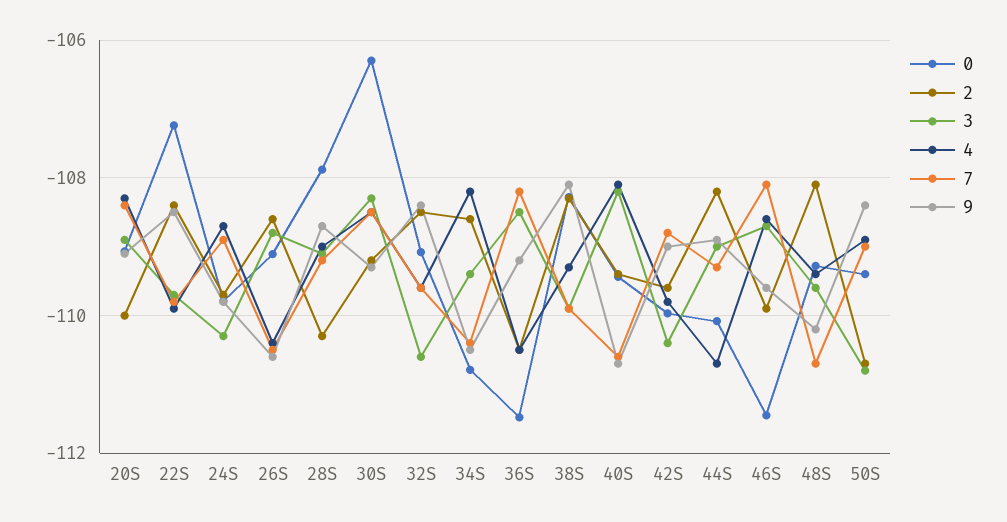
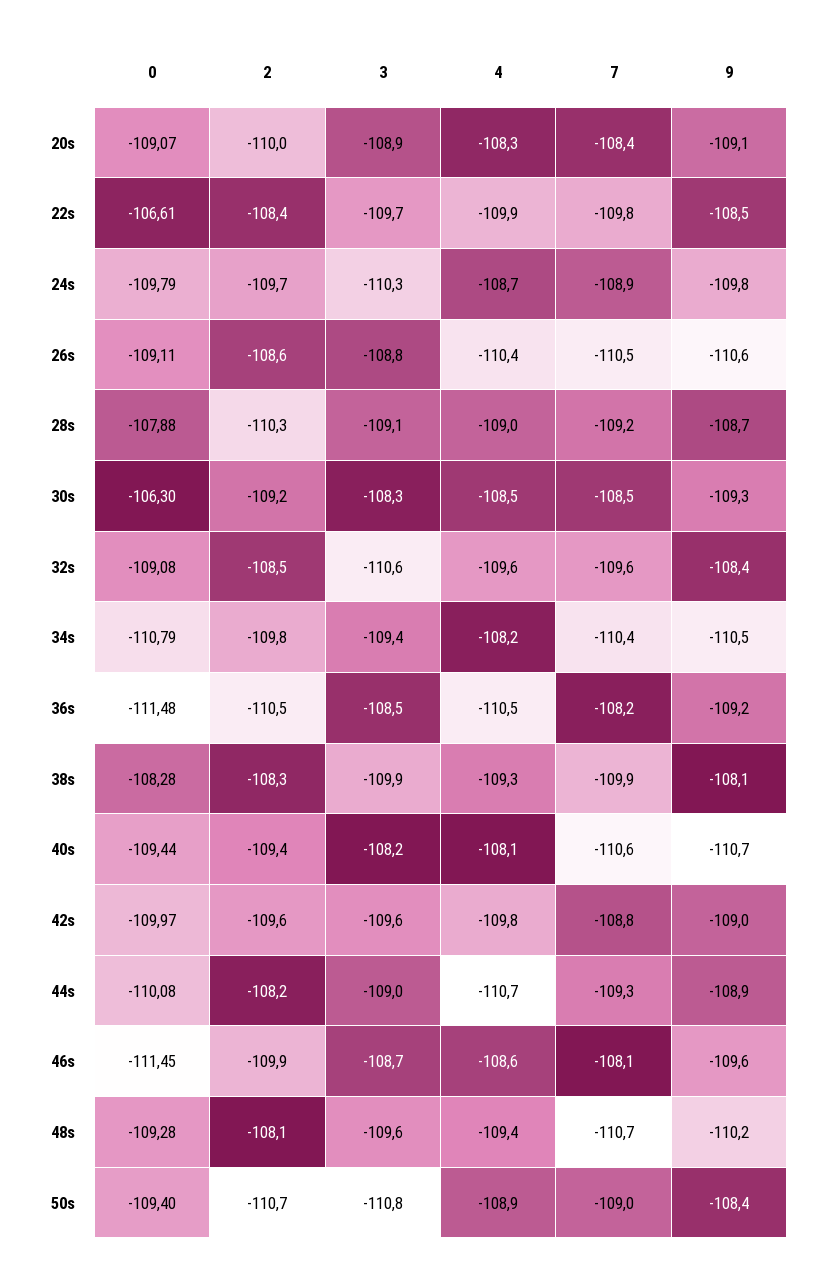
0, 22S: -107.2 -> -106.61
2, 34S: -108.6 -> -109.8
3, 42S: -110.4 -> -109.6

